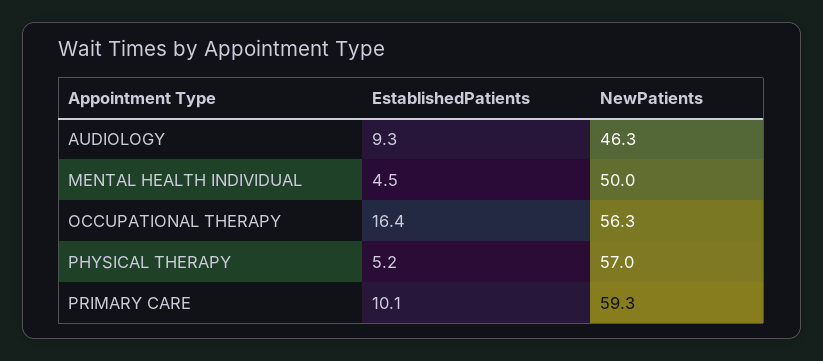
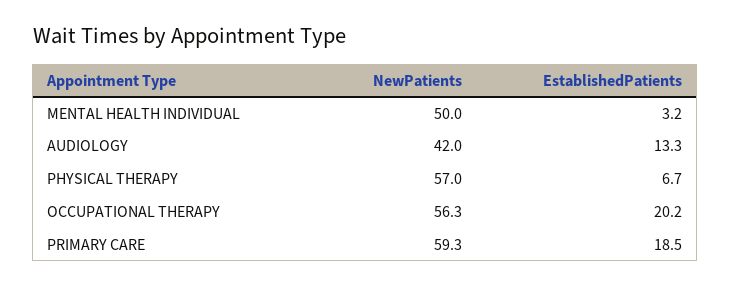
EstablishedPatients, AUDIOLOGY: 9.3 -> 13.3
NewPatients, AUDIOLOGY: 46.3 -> 42
EstablishedPatients, MENTAL HEALTH INDIVIDUAL: 4.5 -> 3.2
EstablishedPatients, OCCUPATIONAL THERAPY: 16.4 -> 20.2
EstablishedPatients, PHYSICAL THERAPY: 5.2 -> 6.7
EstablishedPatients, PRIMARY CARE: 10.1 -> 18.5

